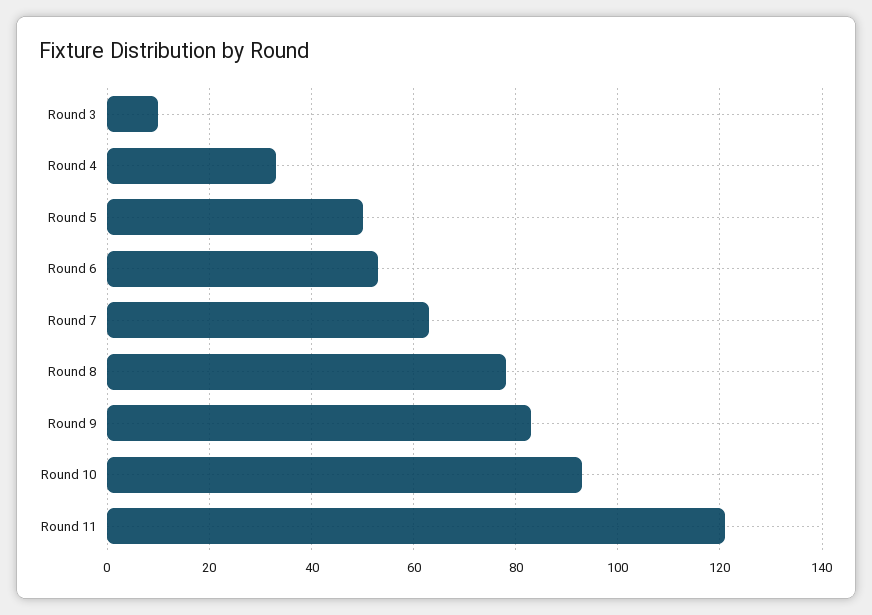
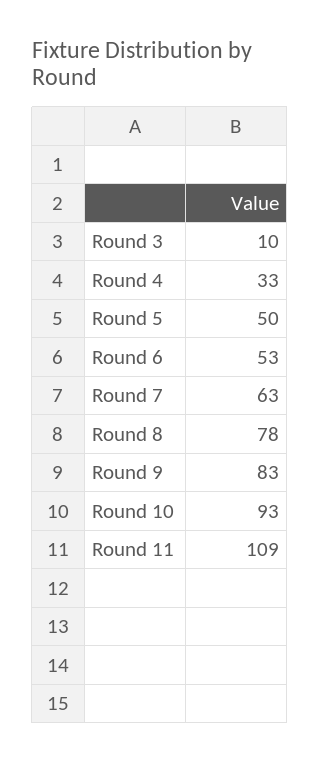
Round 11: 120 -> 109

